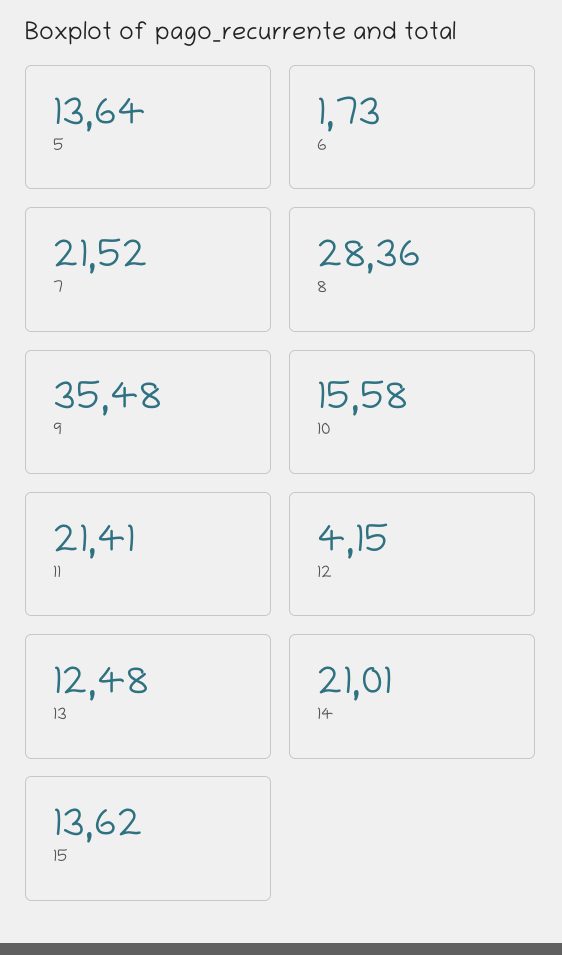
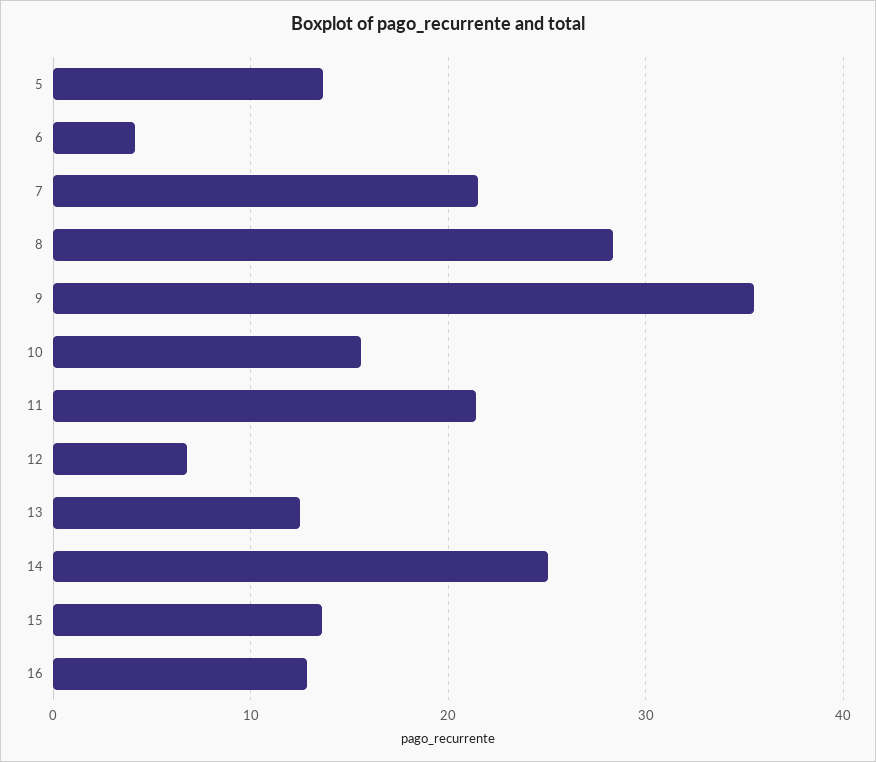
6: 1.73 -> 4
12: 4.15 -> 7
14: 21.01 -> 25
16: none -> 13

